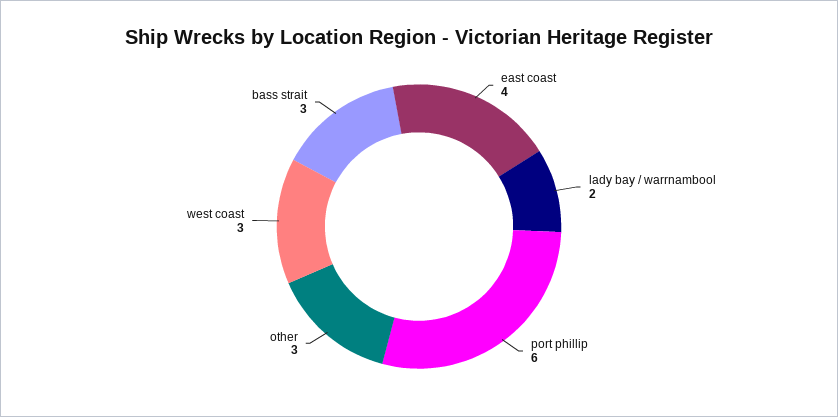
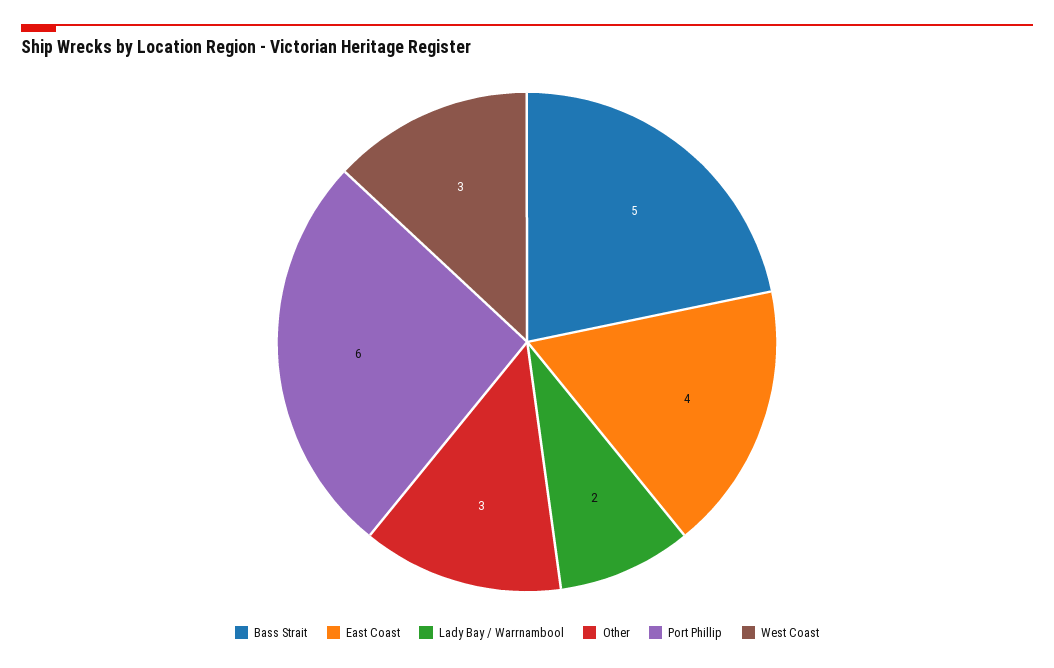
bass strait: 3 -> 5

